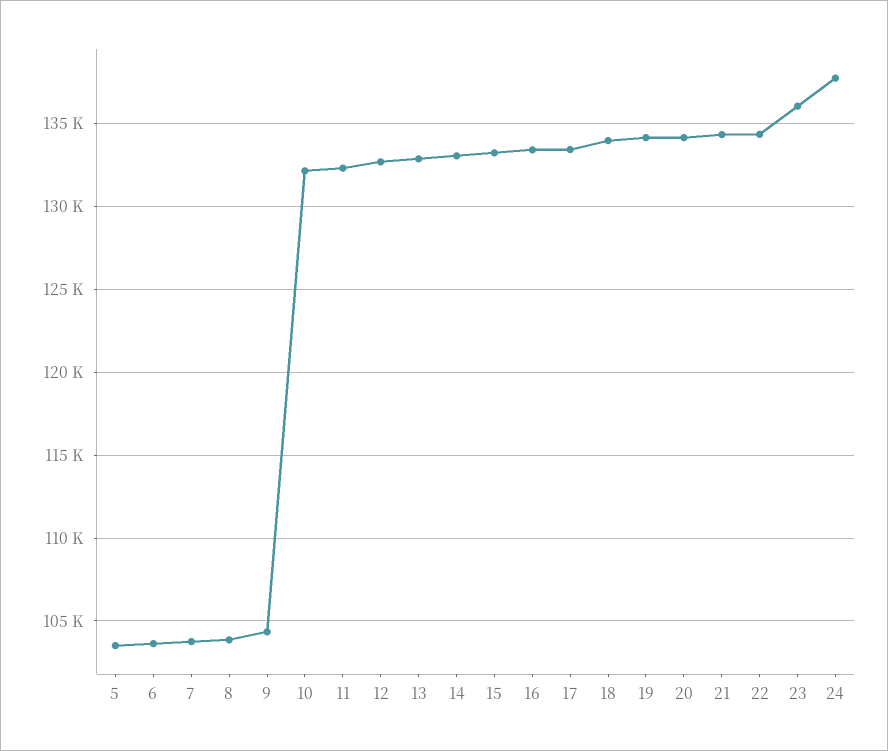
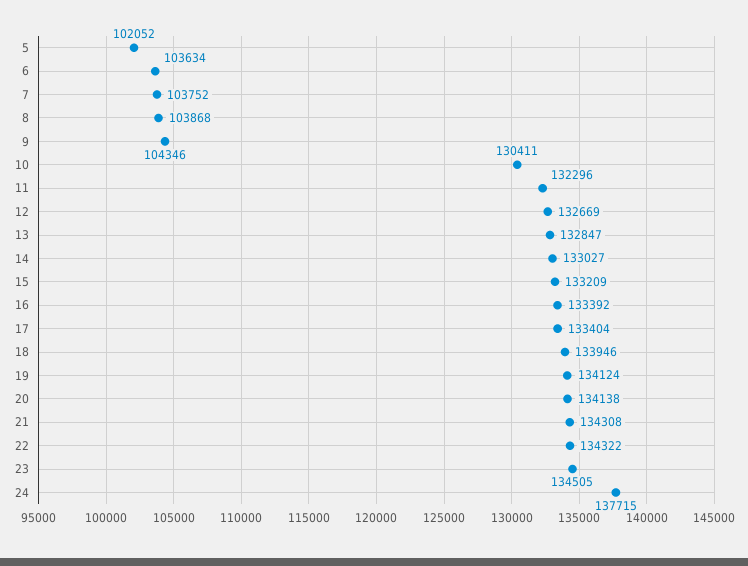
5: 103500 -> 102052
10: 132000 -> 130411
23: 136000 -> 134505

